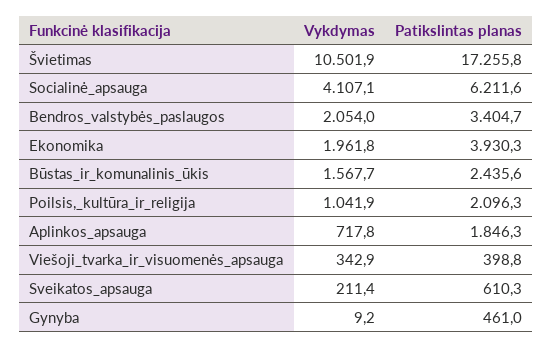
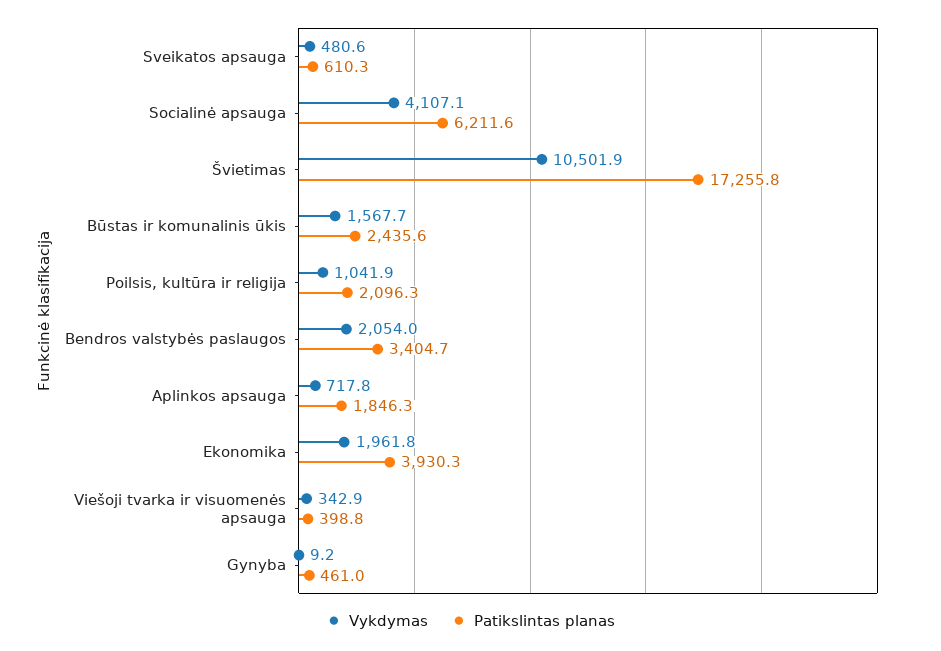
Vykdymas, Sveikatos_apsauga: 211.4 -> 480.6

